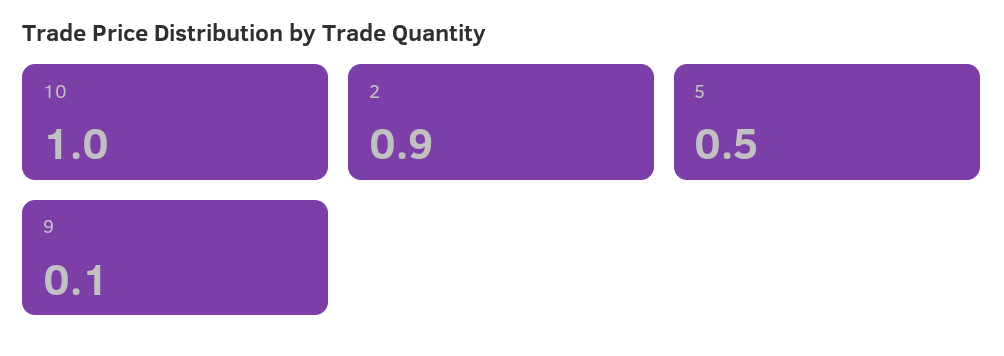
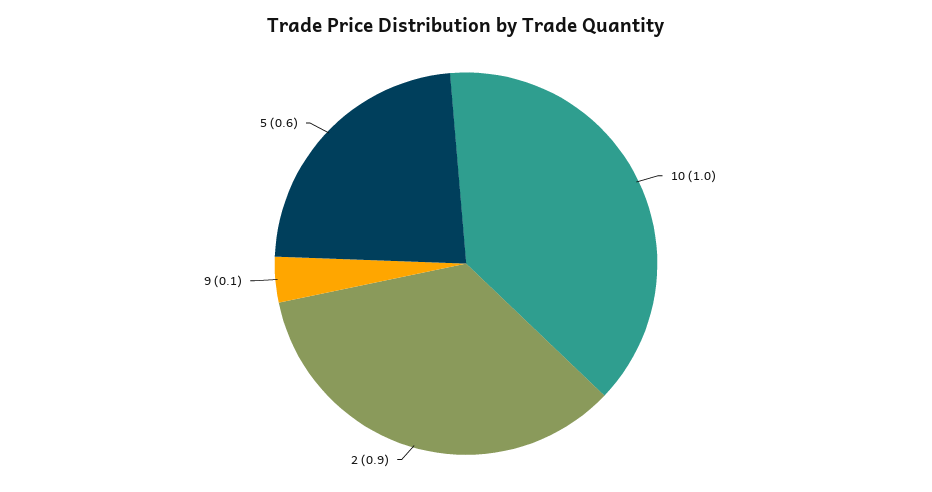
5: 0.5 -> 0.6

